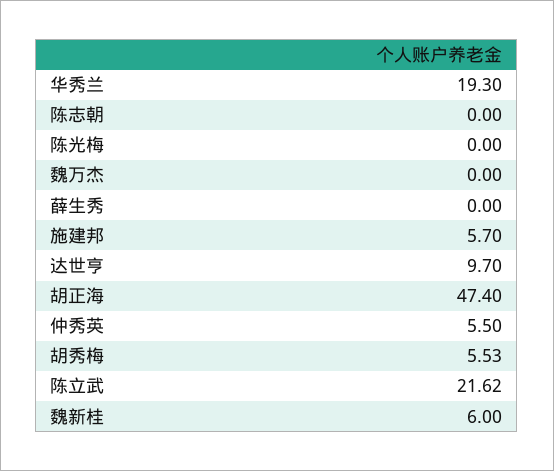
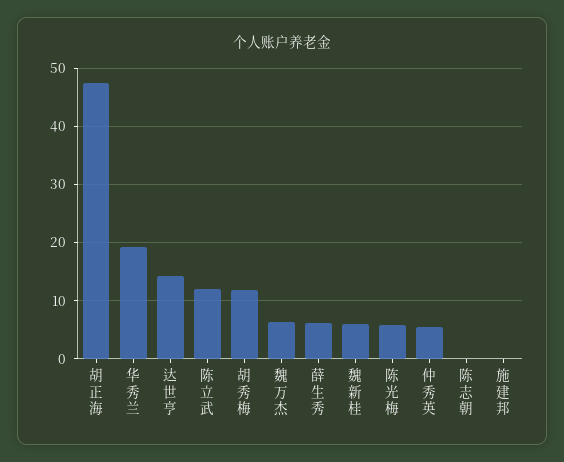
陈光梅: 0 -> 6
魏万杰: 0 -> 6
薛生秀: 0 -> 6
施建邦: 5.7 -> 0
达世亨: 9.7 -> 14
胡秀梅: 5.53 -> 12
陈立武: 21.62 -> 12

